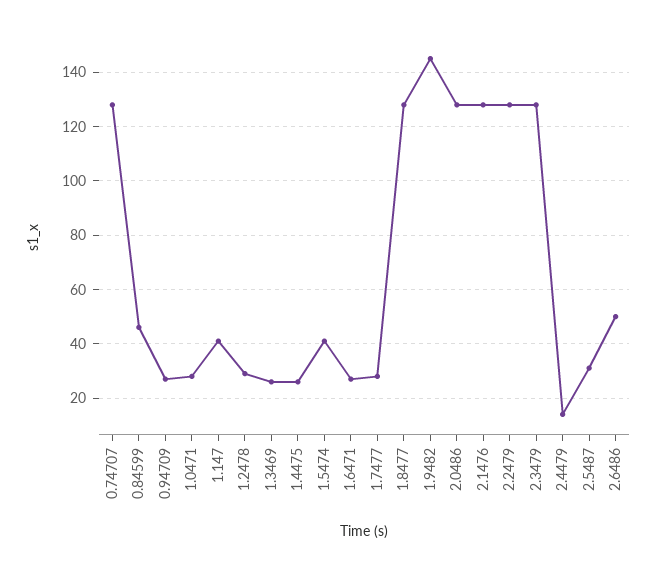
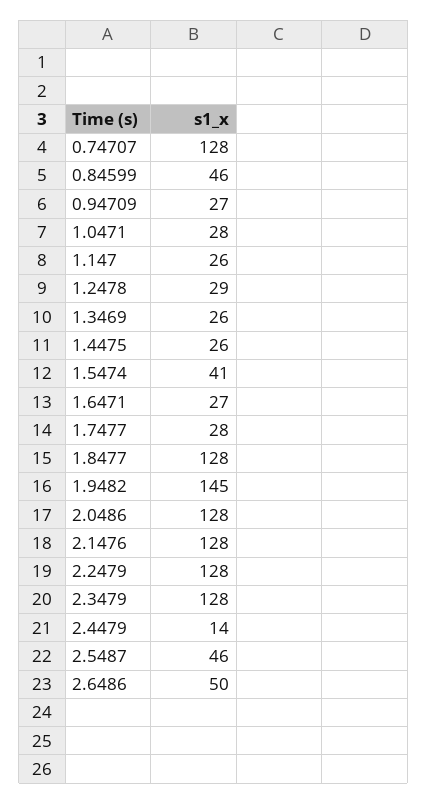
1.147: 40 -> 26
2.5487: 30 -> 46

